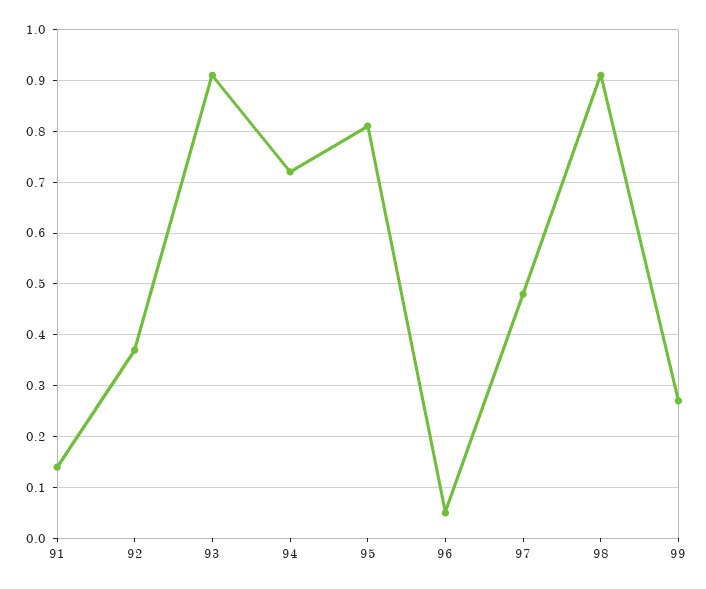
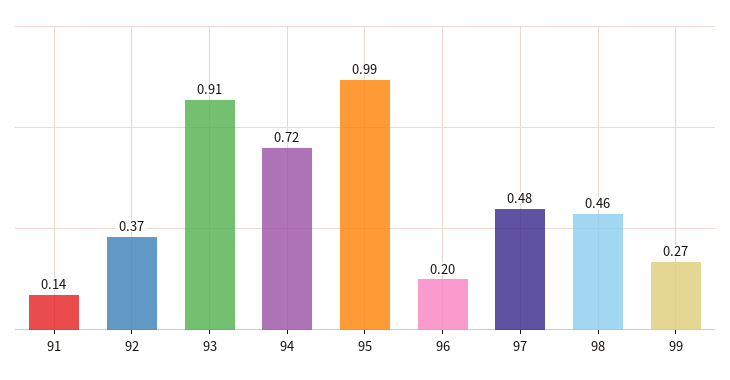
95: 0.8 -> 0.99
96: 0.05 -> 0.2
98: 0.9 -> 0.46

